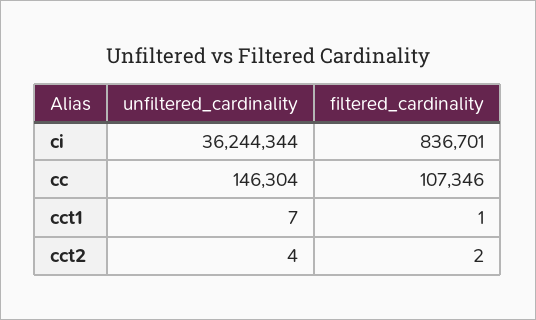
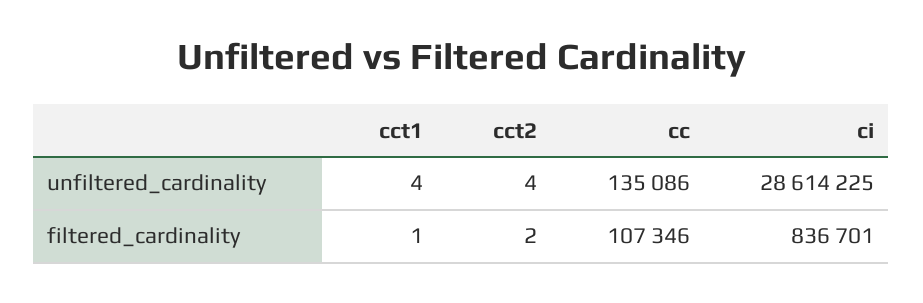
unfiltered_cardinality, ci: 36244344 -> 28614225
unfiltered_cardinality, cc: 146304 -> 135086
unfiltered_cardinality, cct1: 7 -> 4

